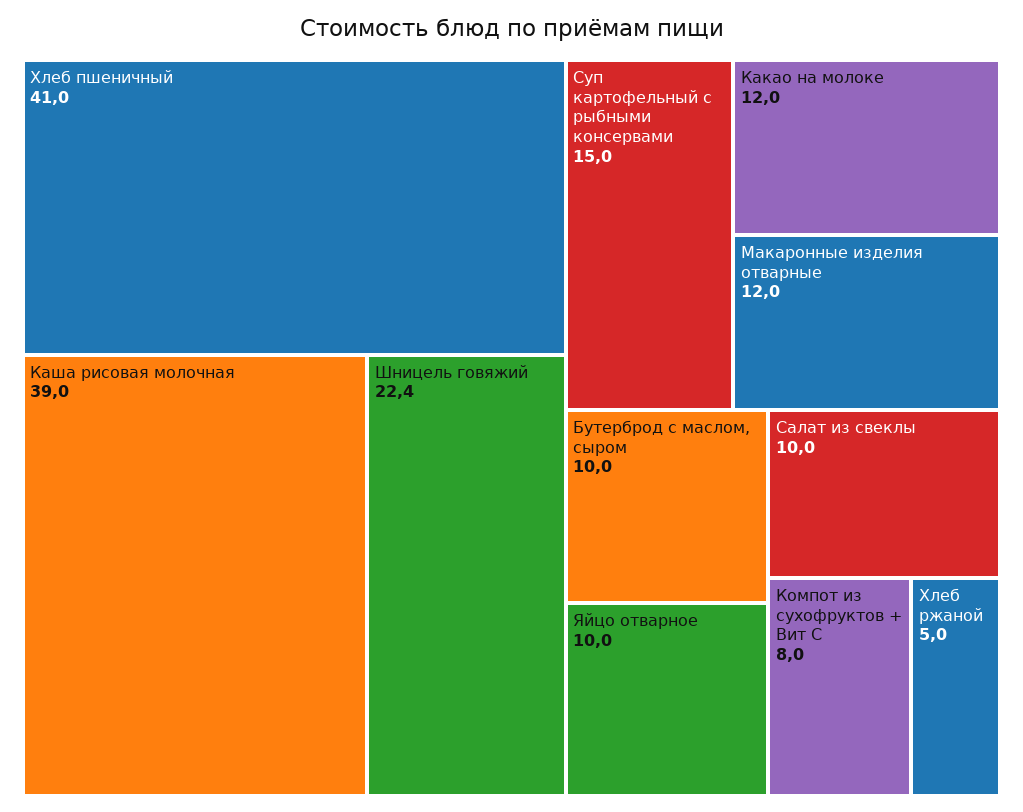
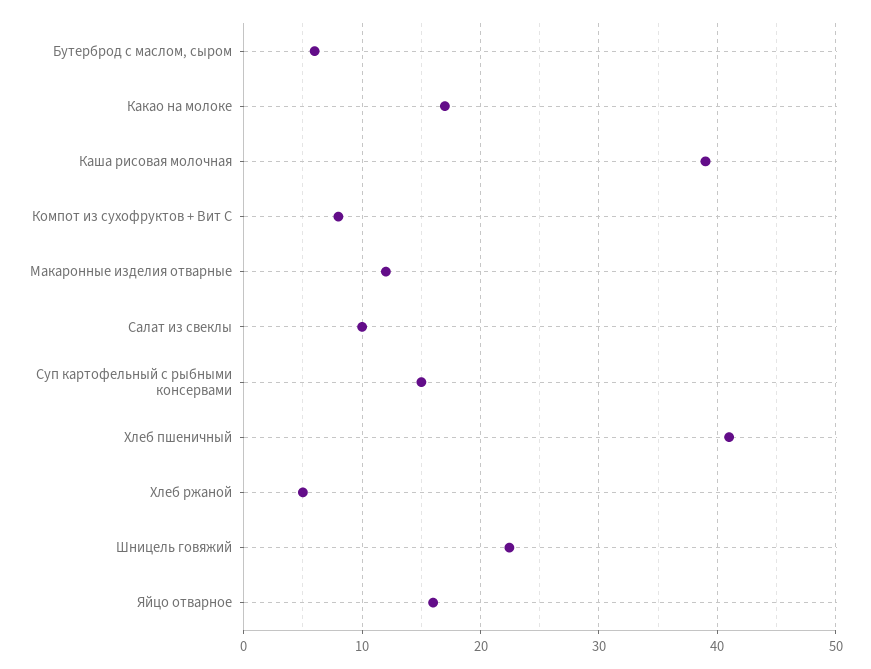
Какао на молоке: 12 -> 17
Бутерброд с маслом, сыром: 10 -> 6
Яйцо отварное: 10 -> 16

